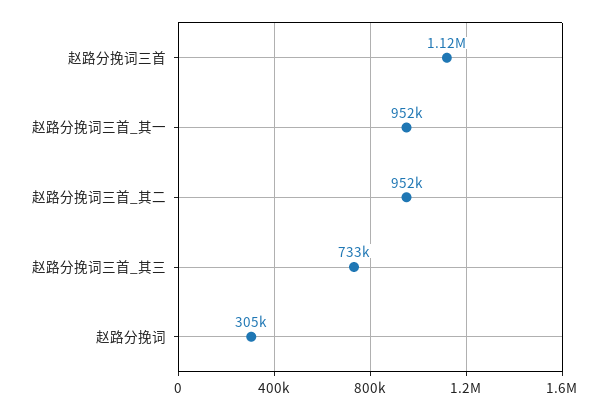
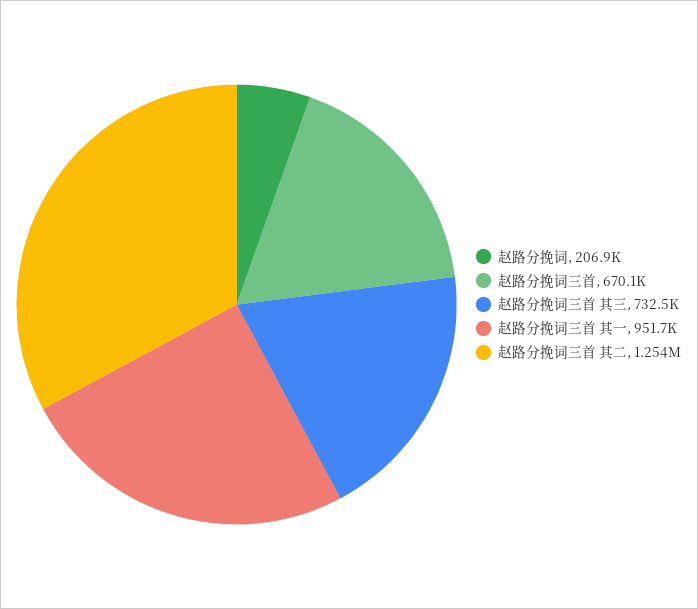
赵路分挽词三首: 1120000 -> 670100
赵路分挽词三首_其二: 952000 -> 1254000
赵路分挽词: 305000 -> 206900

